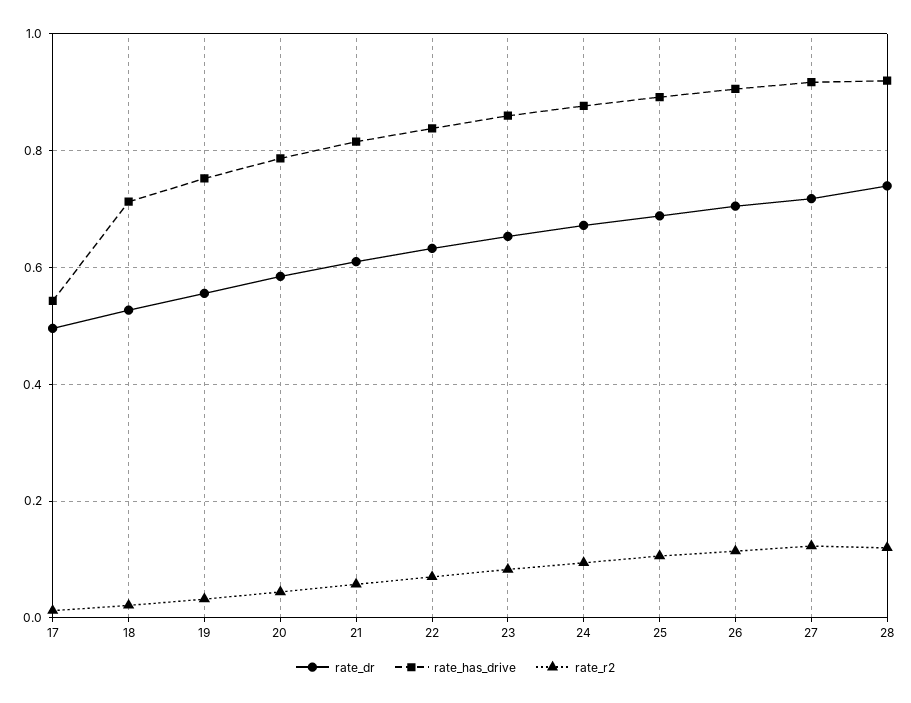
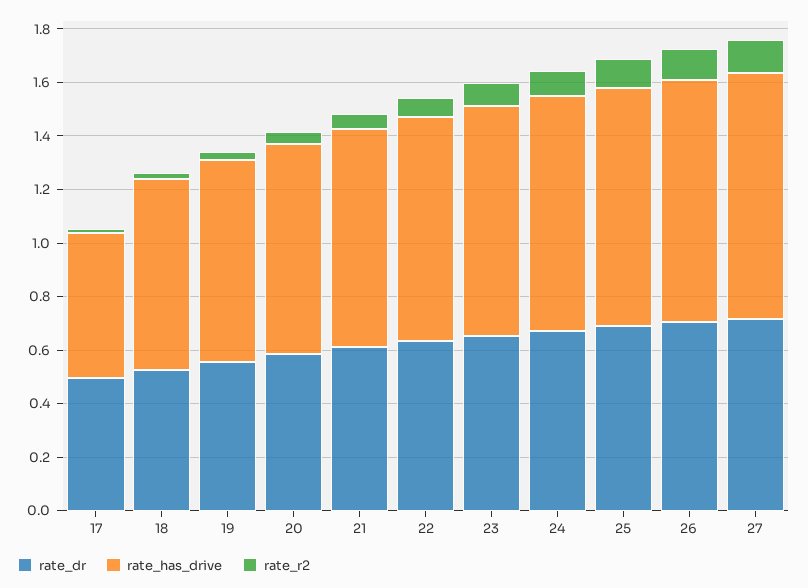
rate_dr, 28: 0.74 -> none
rate_has_drive, 28: 0.92 -> none
rate_r2, 28: 0.12 -> none

